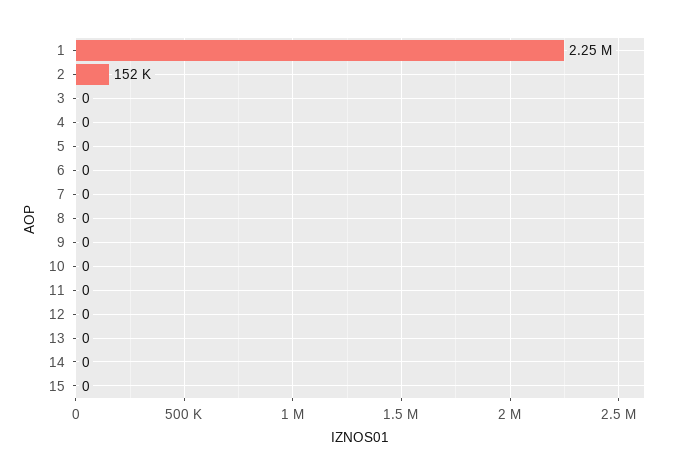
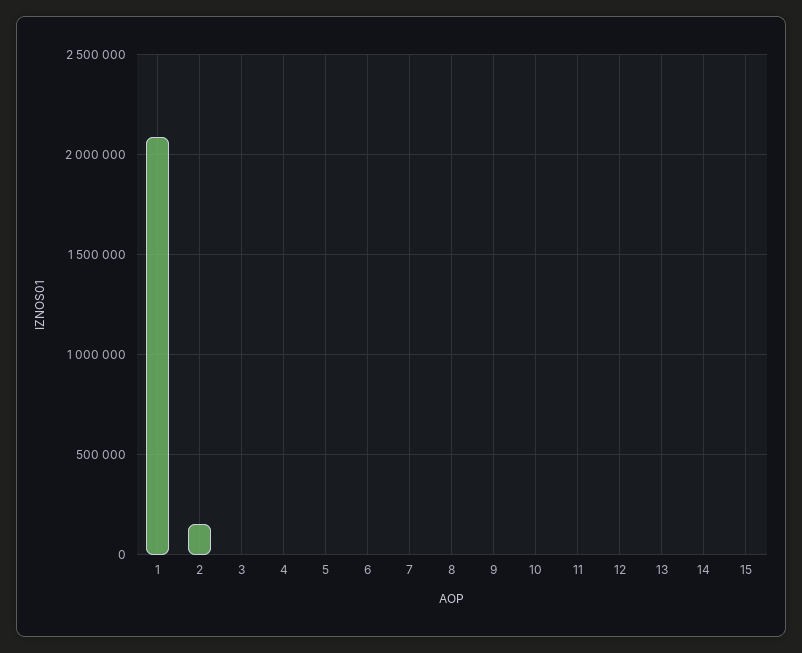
1: 2250000 -> 2100000

